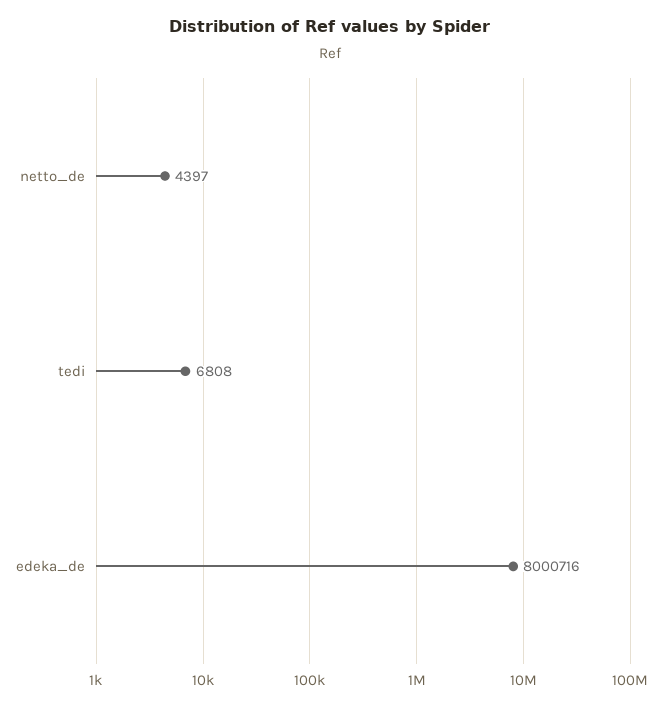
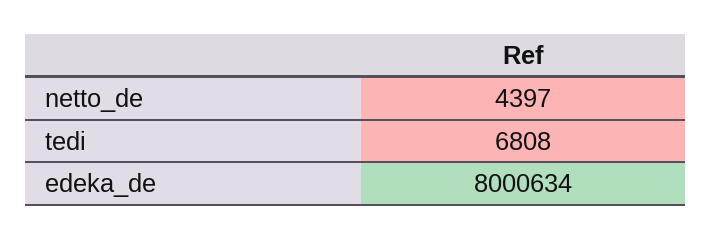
edeka_de: 8000716 -> 8000634

